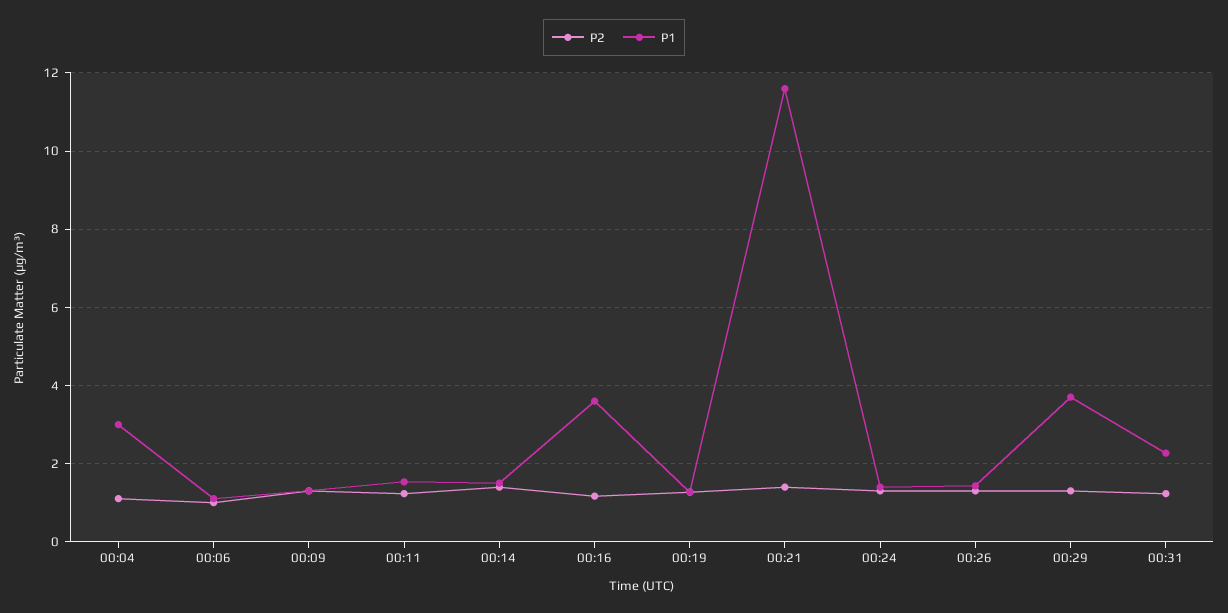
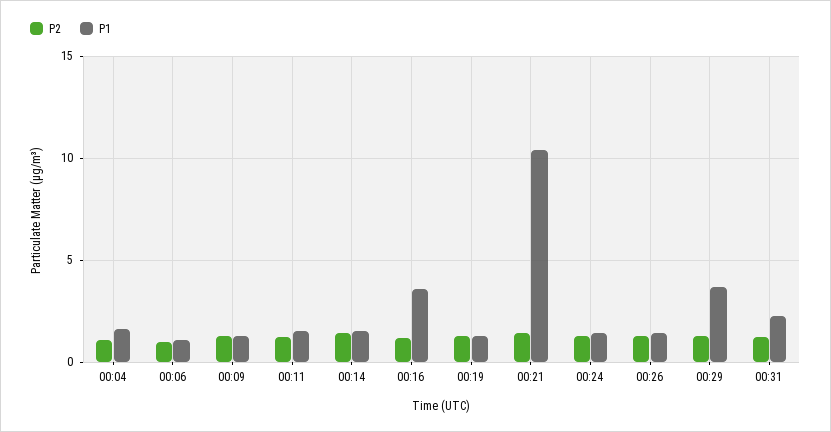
P1, 00:04: 3 -> 1.5
P1, 00:21: 11.6 -> 10.5

